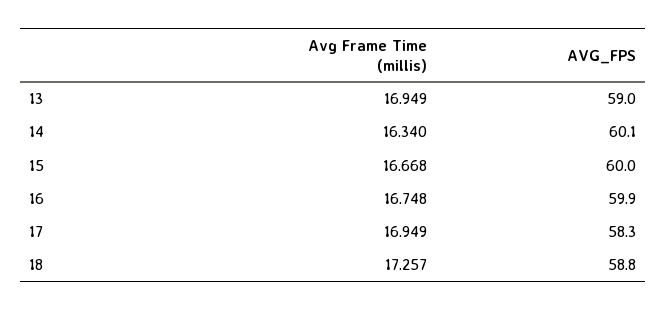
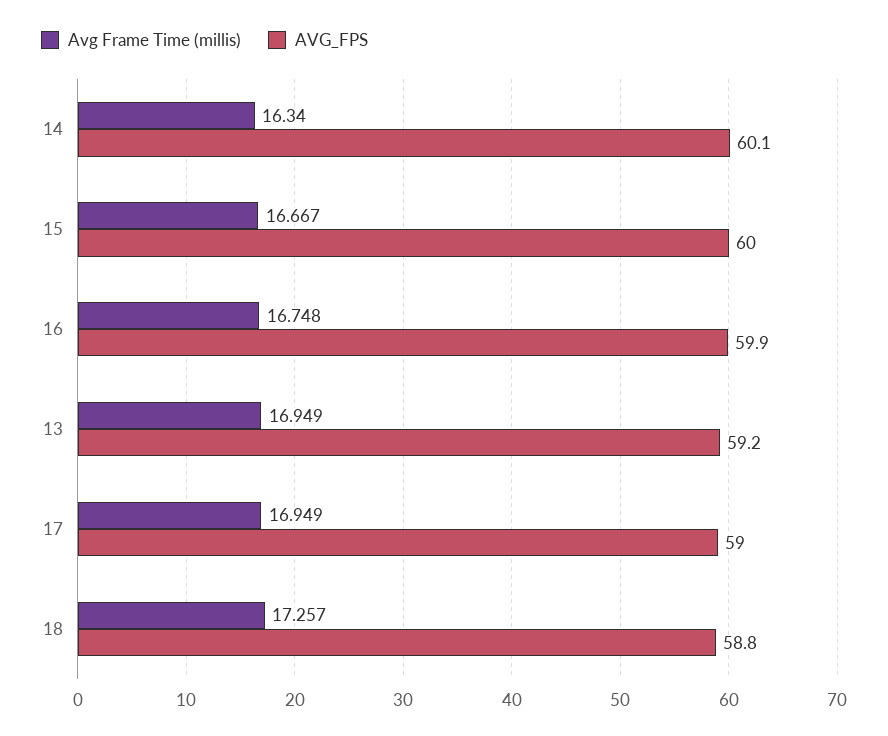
AVG_FPS, 13: 59 -> 59.2
Avg Frame Time (millis), 15: 16.668 -> 16.667
AVG_FPS, 17: 58.3 -> 59

